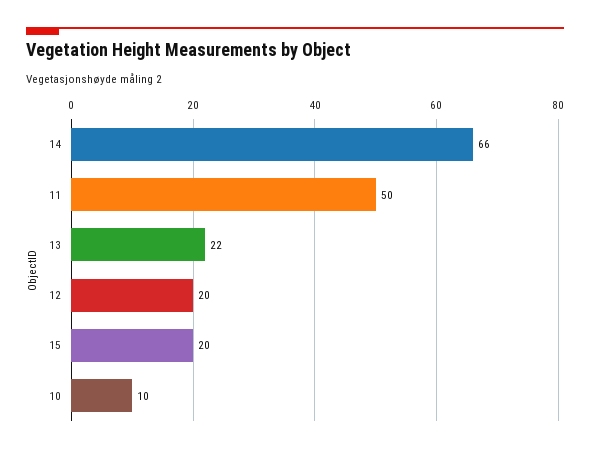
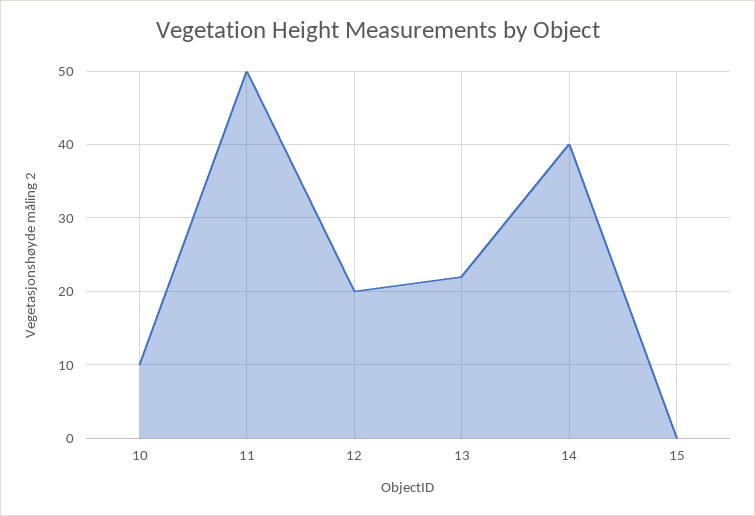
14: 66 -> 40
15: 20 -> 0

